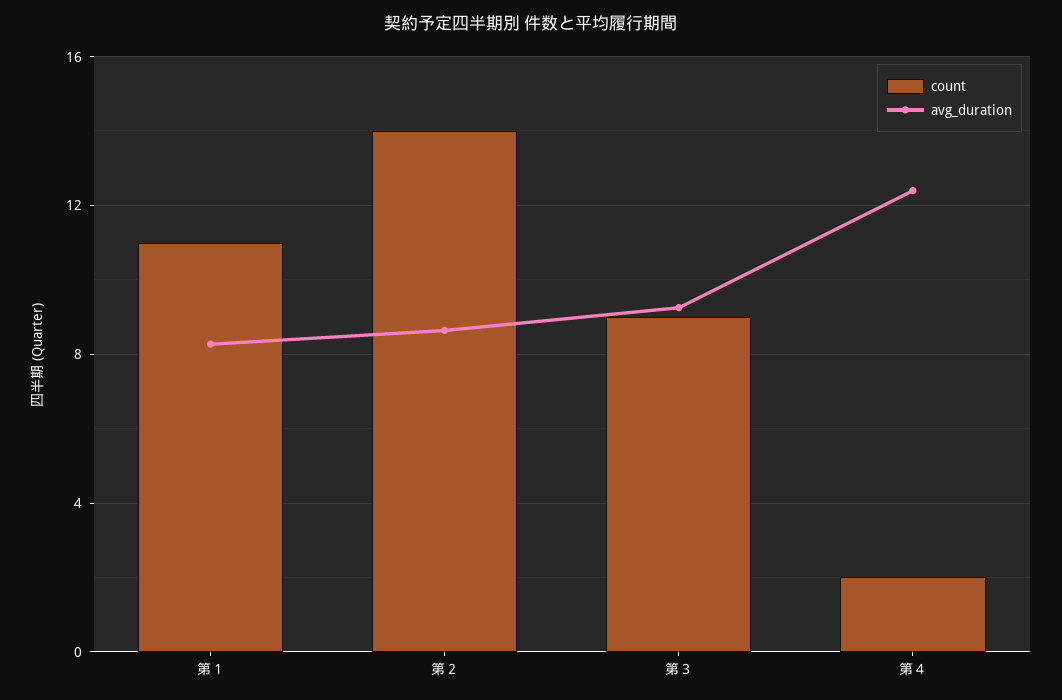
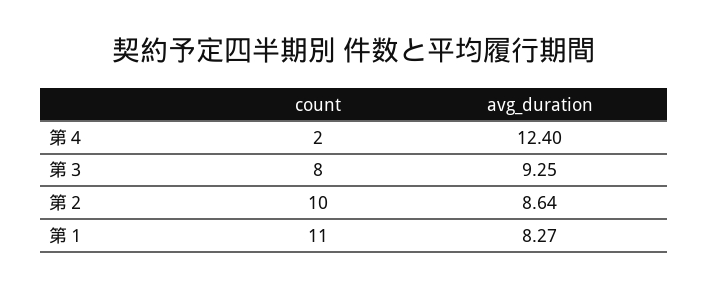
count, 第２: 14 -> 10
count, 第３: 9 -> 8

